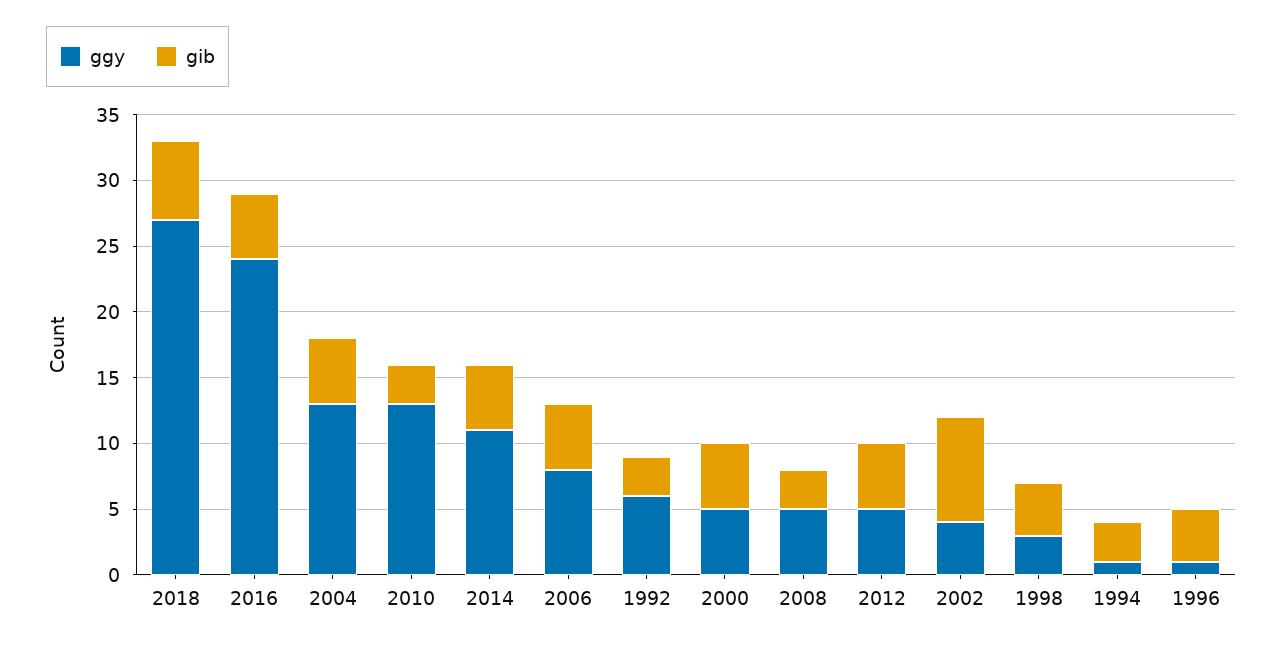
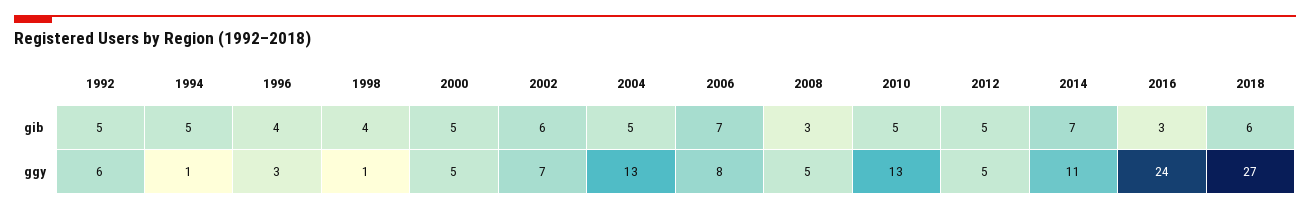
gib, 2016: 5 -> 3
gib, 2010: 3 -> 5
gib, 2014: 5 -> 7
gib, 2006: 5 -> 7
gib, 1992: 3 -> 5
ggy, 2002: 4 -> 7
gib, 2002: 8 -> 6
ggy, 1998: 3 -> 1
gib, 1994: 3 -> 5
ggy, 1996: 1 -> 3

